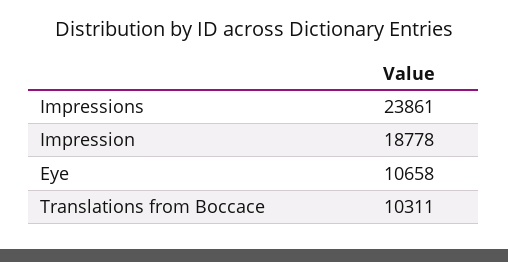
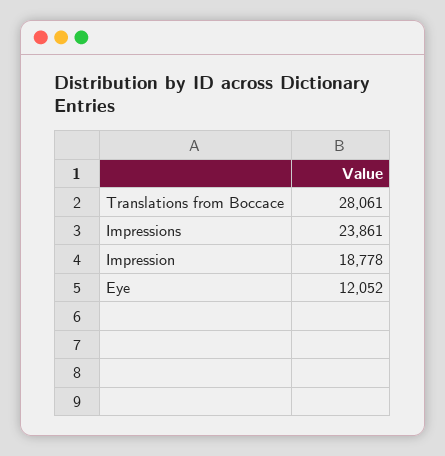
Eye: 10658 -> 12052
Translations from Boccace: 10311 -> 28061

